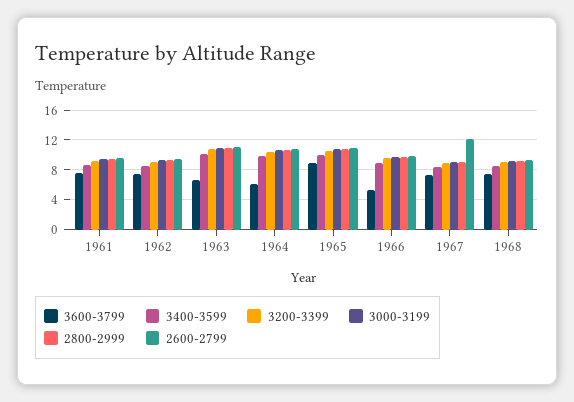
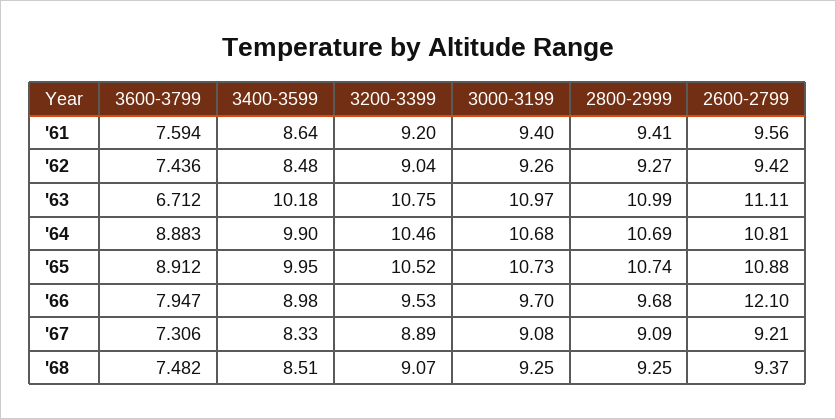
3600-3799, 1964: 6 -> 8.883
3600-3799, 1966: 5 -> 7.947
2600-2799, 1966: 10 -> 12.1
2600-2799, 1967: 12 -> 9.21

